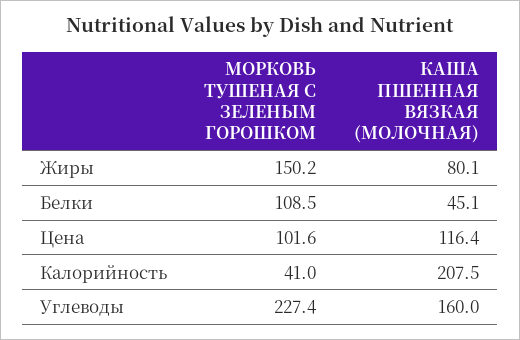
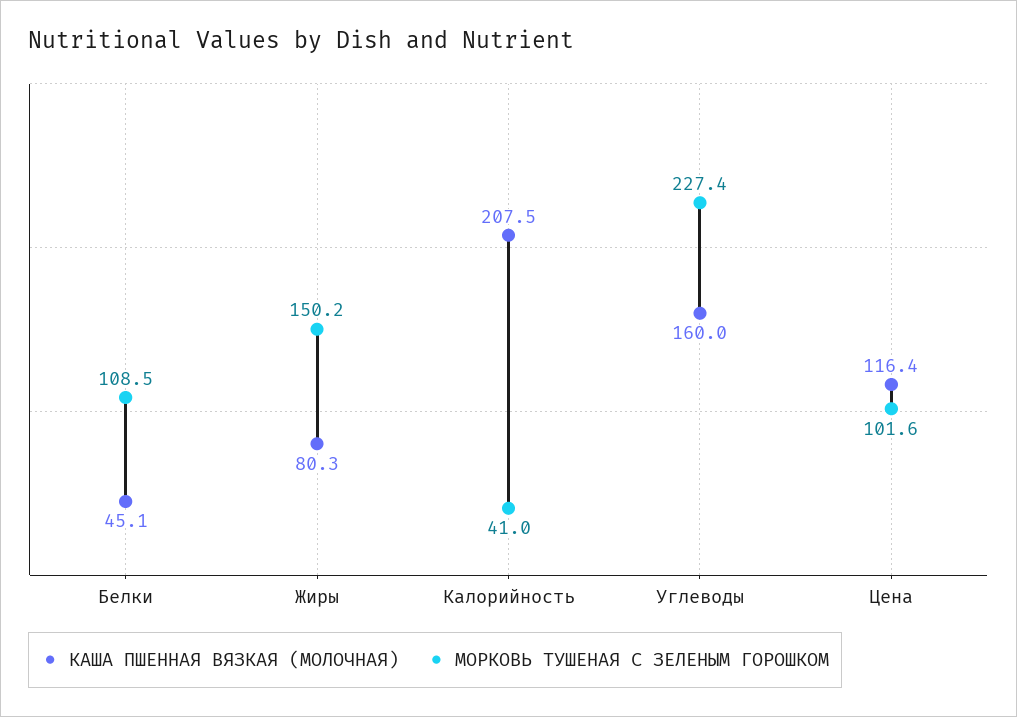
КАША ПШЕННАЯ ВЯЗКАЯ (МОЛОЧНАЯ), Жиры: 80.1 -> 80.3

